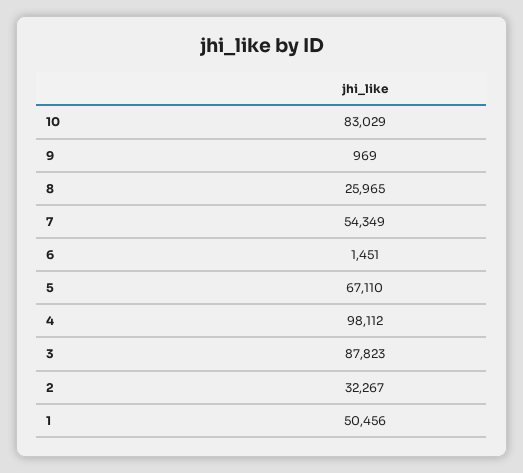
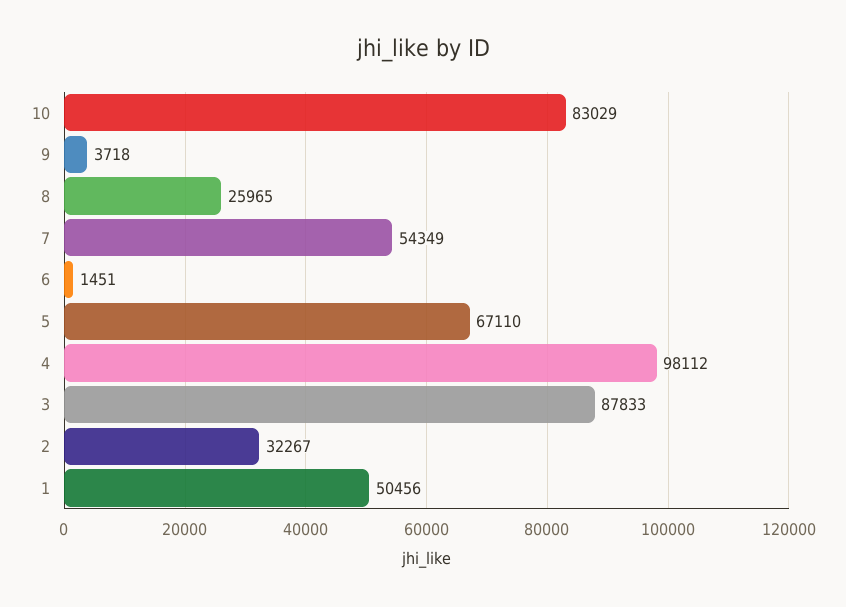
9: 969 -> 3718
3: 87823 -> 87833

